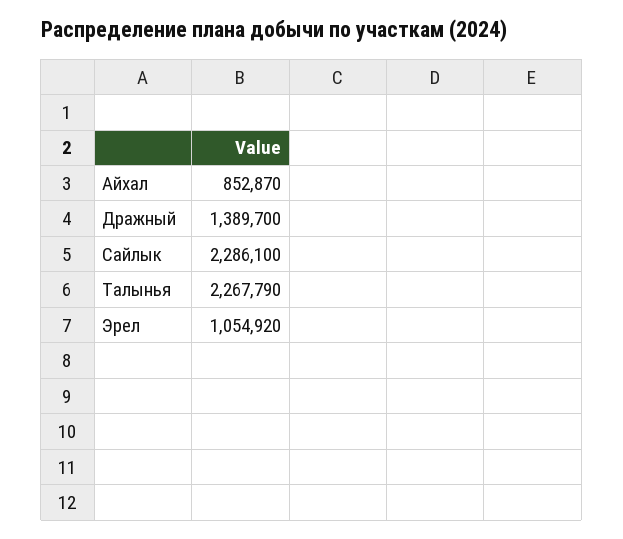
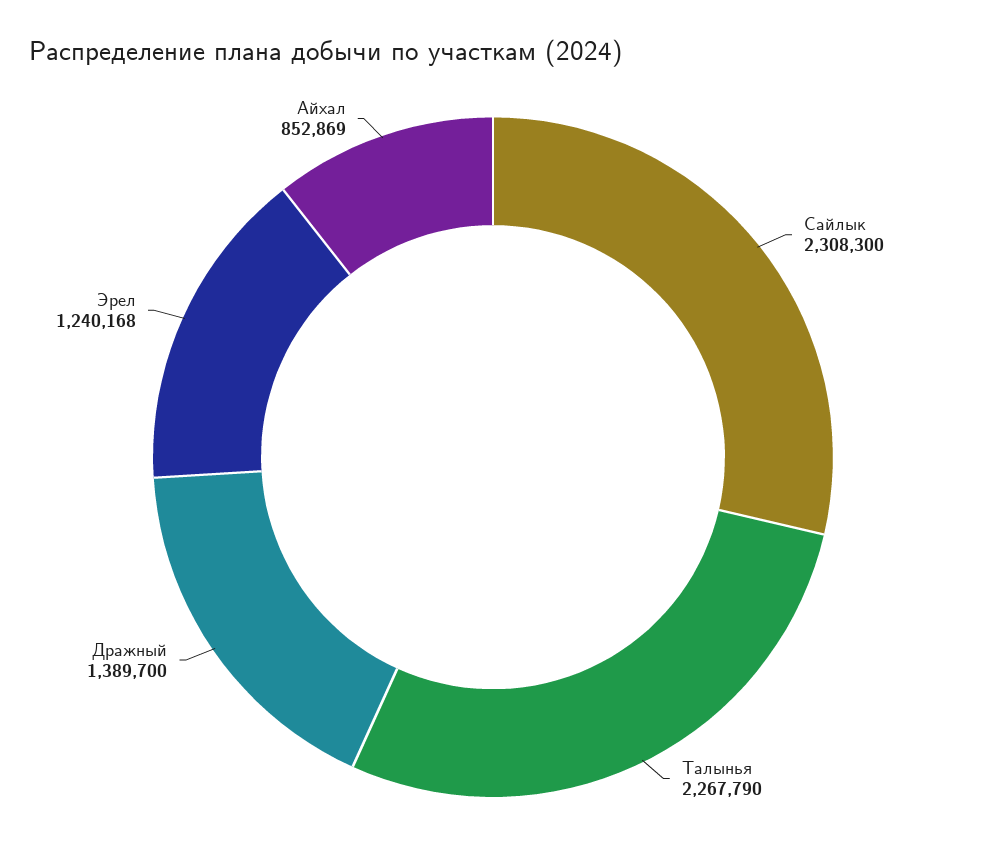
Айхал: 852870 -> 852869
Сайлык: 2286100 -> 2308300
Эрел: 1054920 -> 1240168

